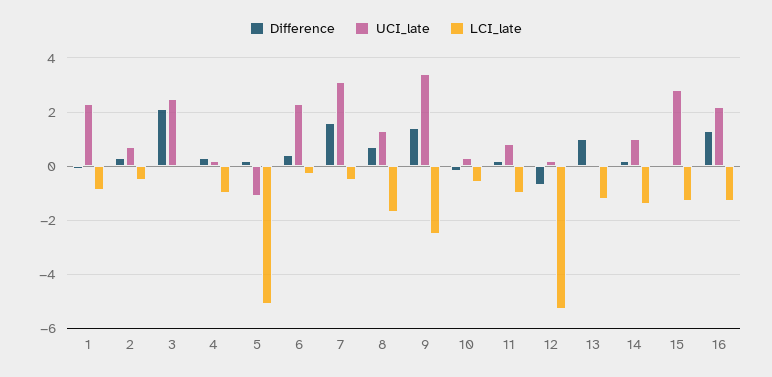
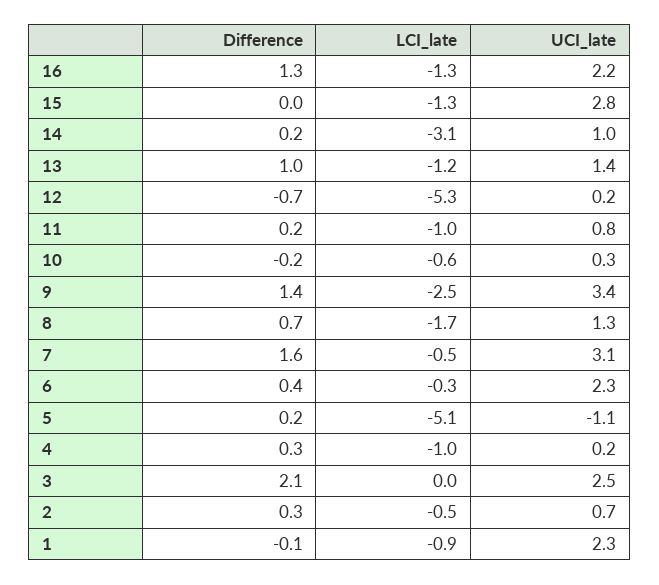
UCI_late, 13: 0 -> 1.4
LCI_late, 14: -1.5 -> -3.1

